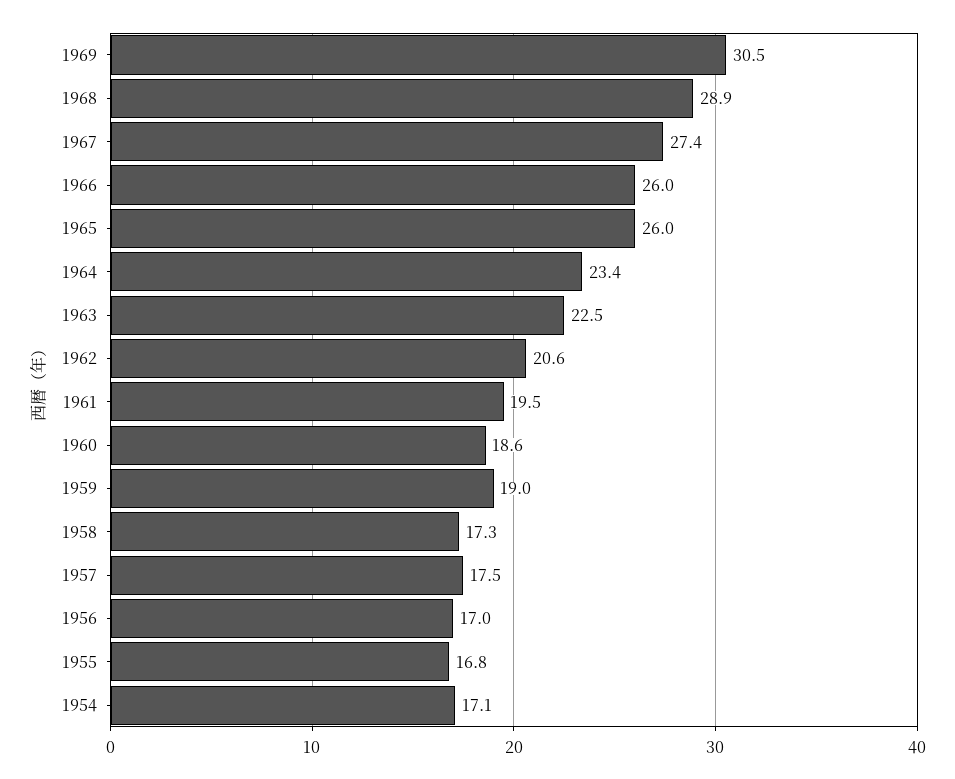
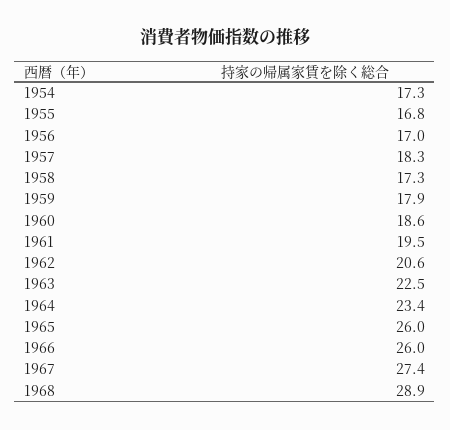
1969: 30.5 -> none
1959: 19 -> 17.9
1957: 17.5 -> 18.3
1954: 17.1 -> 17.3

